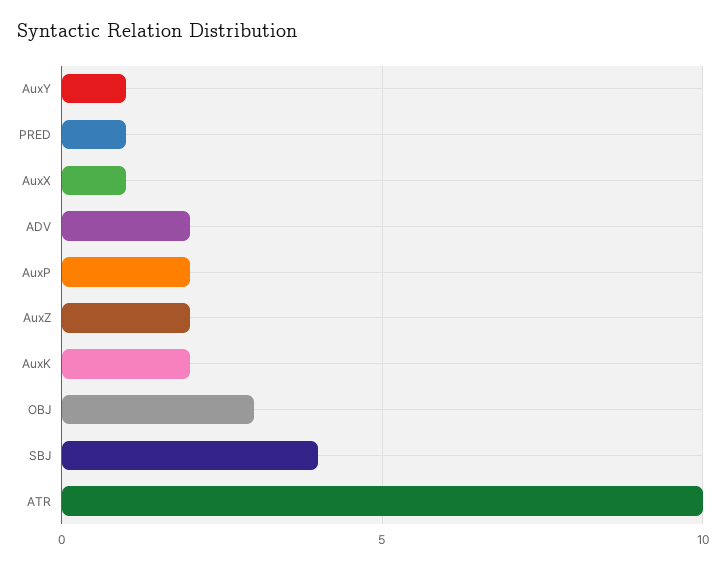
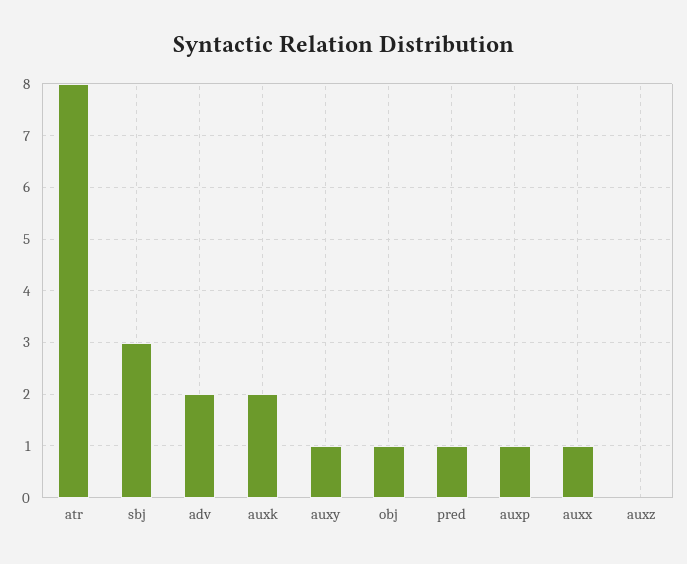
AuxP: 2 -> 1
AuxZ: 2 -> 0
OBJ: 3 -> 1
SBJ: 4 -> 3
ATR: 10 -> 8

